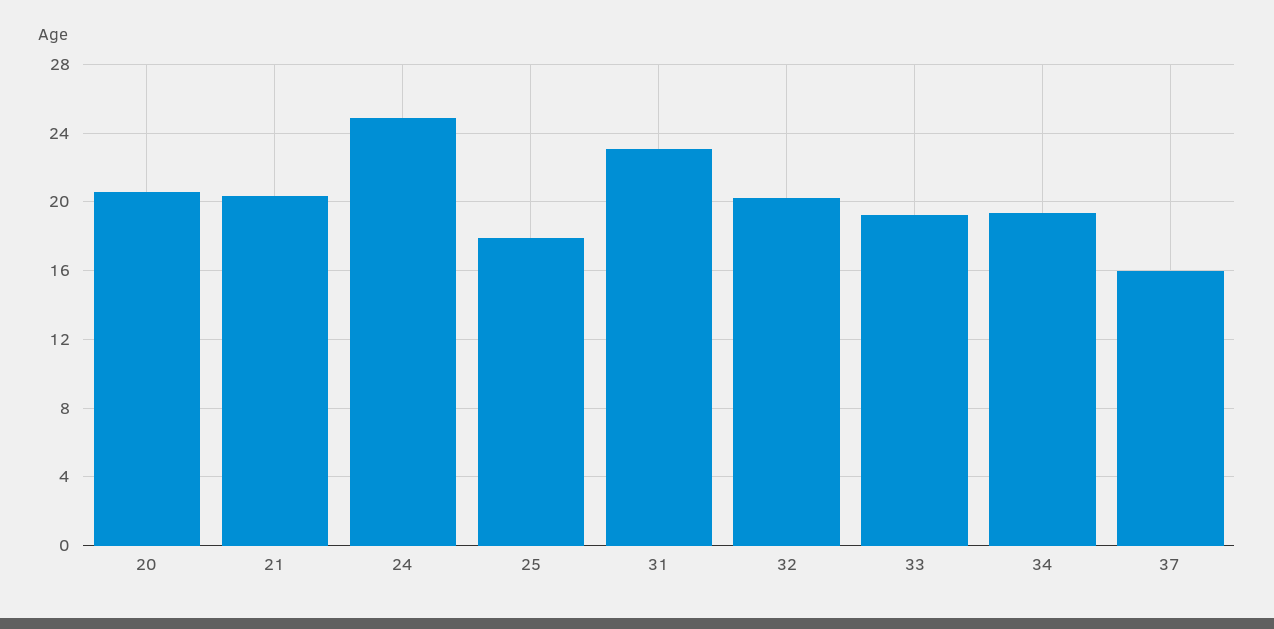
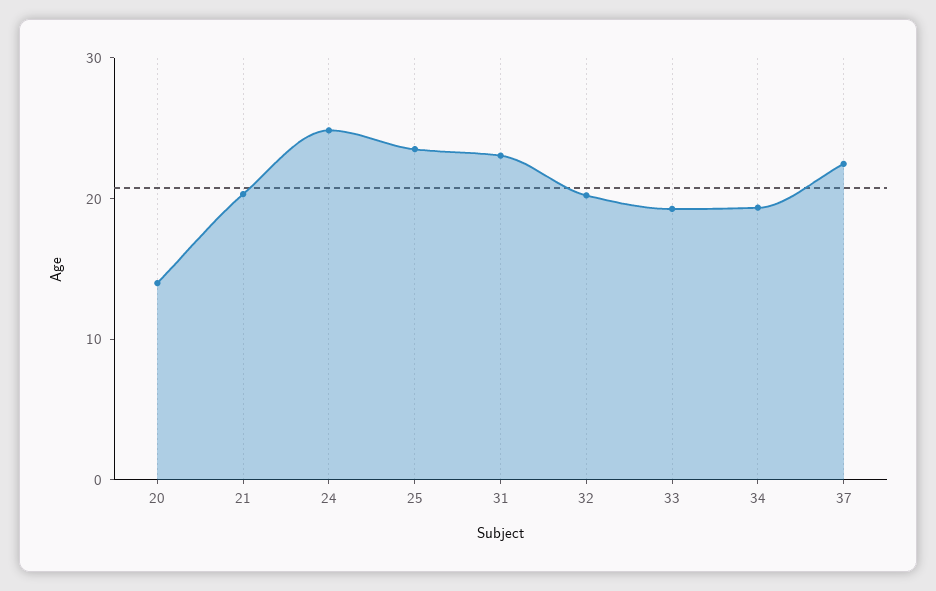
20: 20.5 -> 14
25: 18 -> 24
37: 16 -> 22

